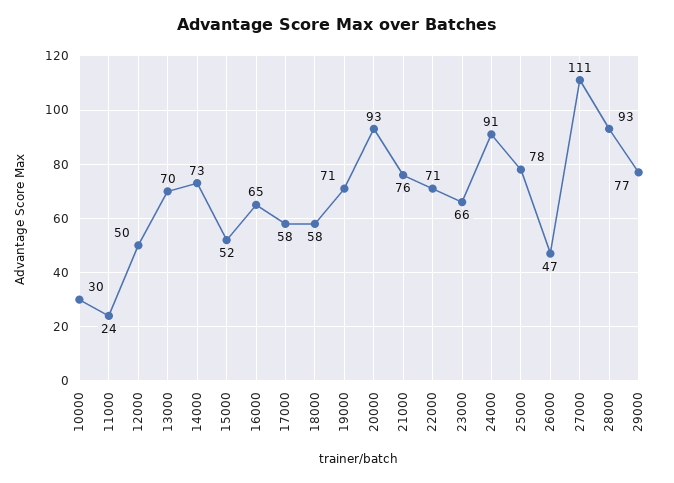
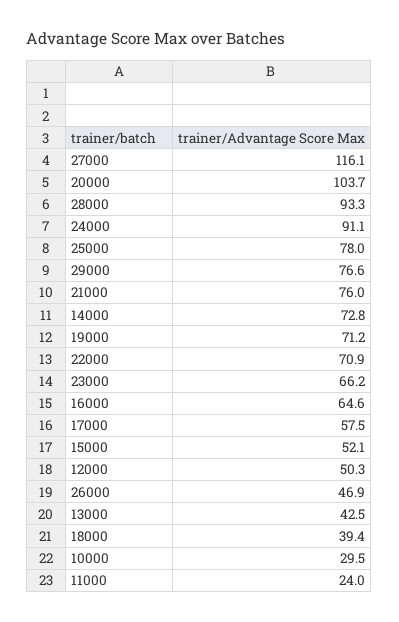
13000: 70 -> 42.5
18000: 58 -> 39.4
20000: 93 -> 103.7
27000: 111 -> 116.1

